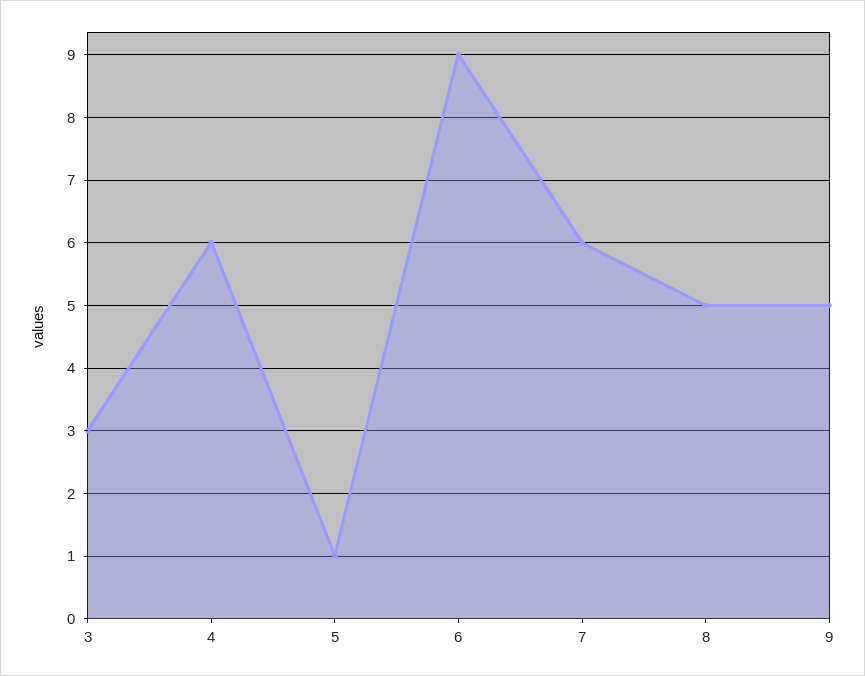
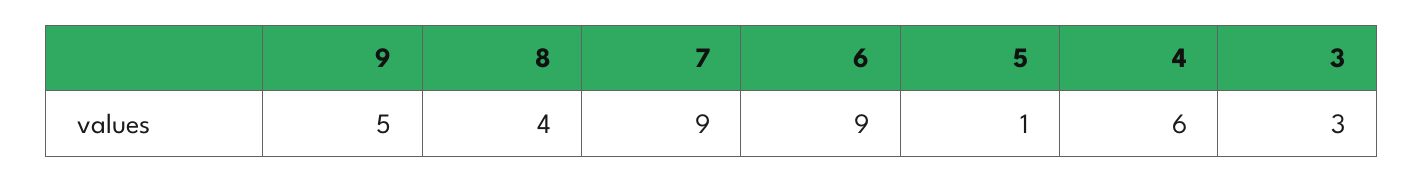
7: 6 -> 9
8: 5 -> 4

